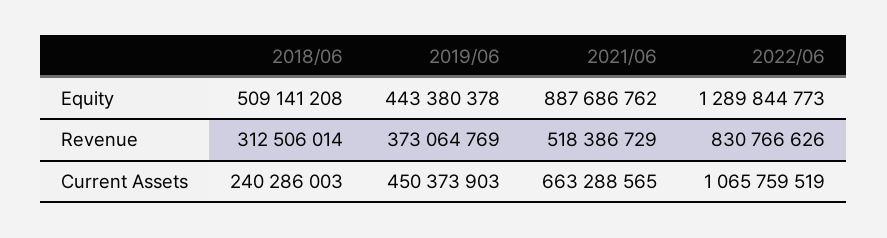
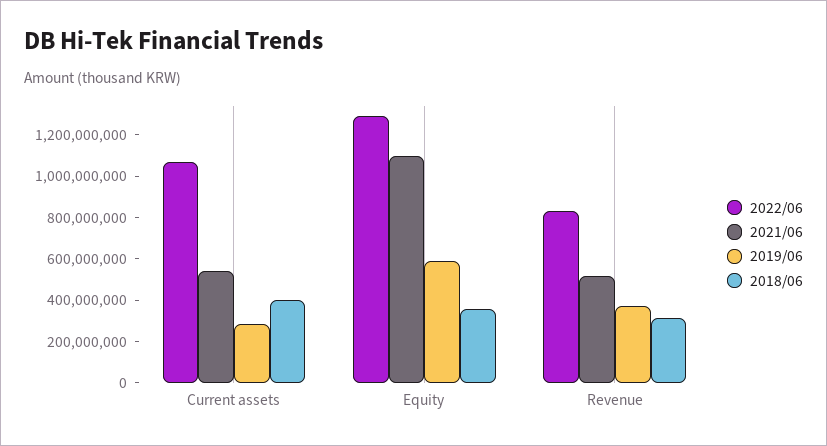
2018/06, Equity: 509141208 -> 350000000
2019/06, Equity: 443380378 -> 600000000
2021/06, Equity: 887686762 -> 1100000000
2018/06, Current Assets: 240286003 -> 400000000
2019/06, Current Assets: 450373903 -> 300000000
2021/06, Current Assets: 663288565 -> 550000000

